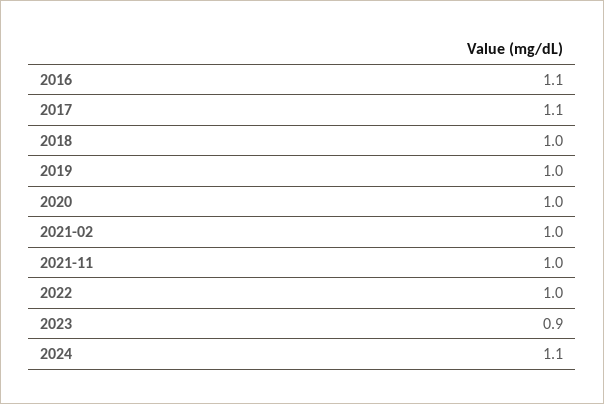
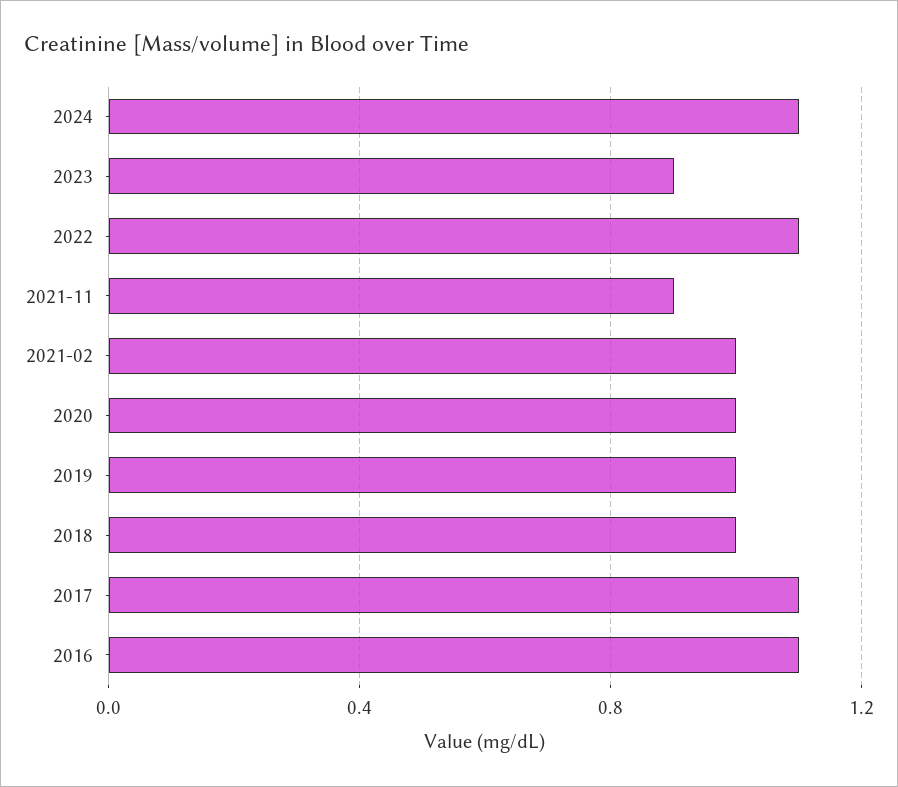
2021-11: 1 -> 0.9
2022: 1 -> 1.1

